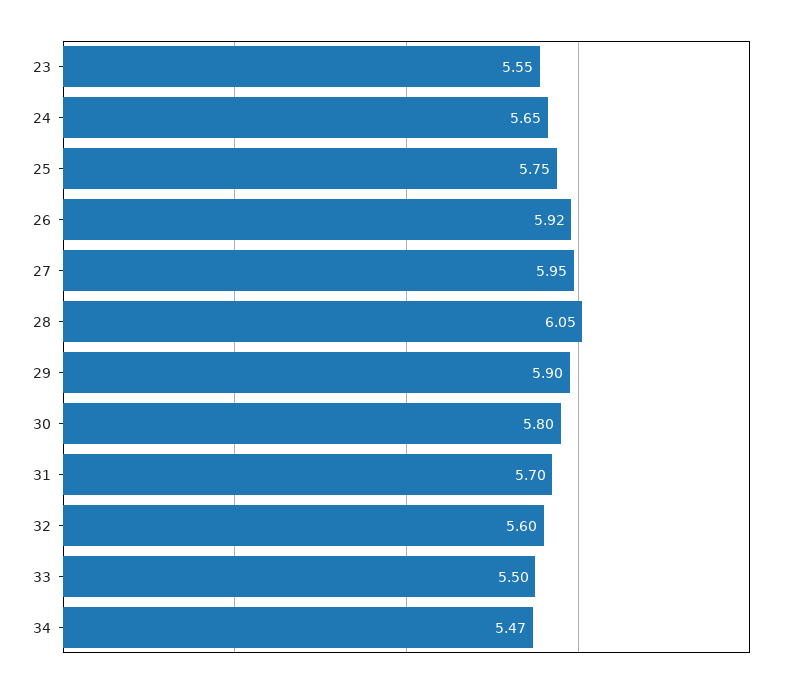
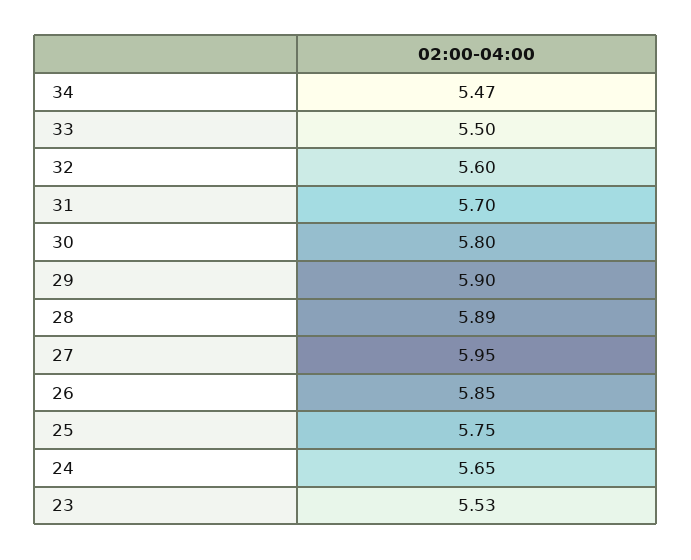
23: 5.55 -> 5.53
26: 5.92 -> 5.85
28: 6.05 -> 5.89

